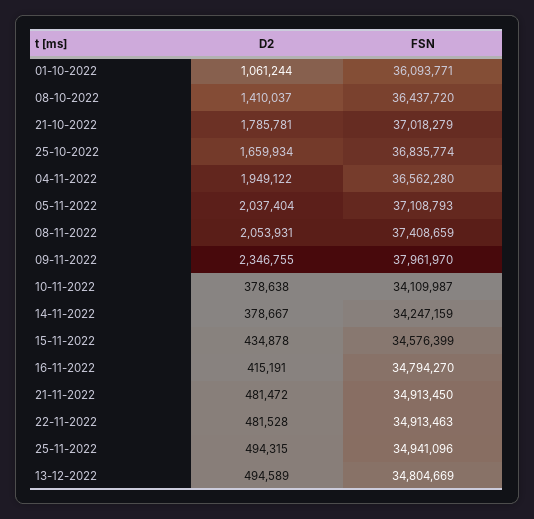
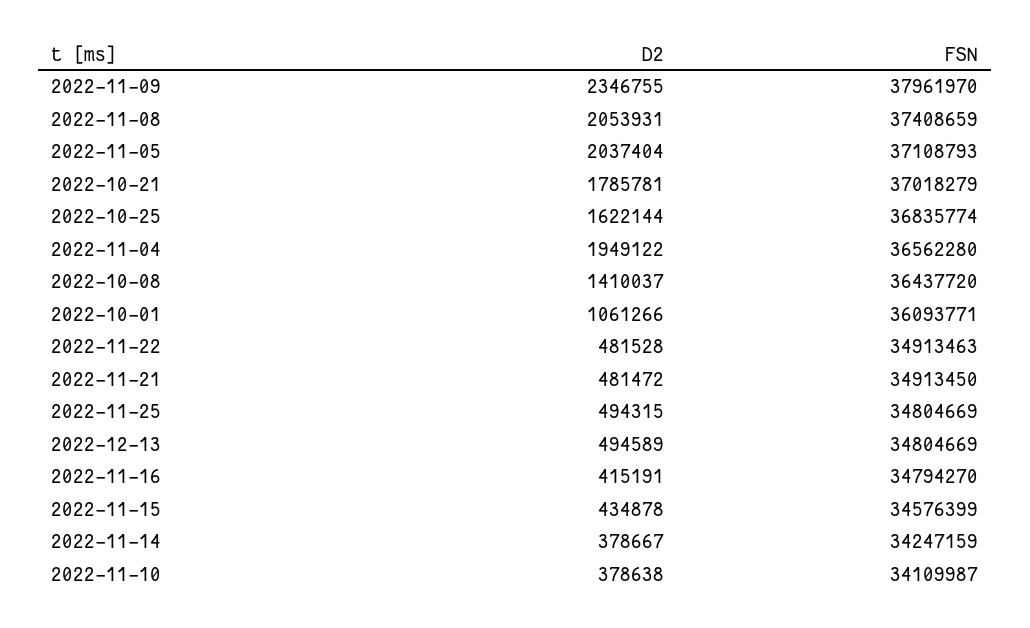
D2, 01-10-2022: 1061244 -> 1061266
D2, 25-10-2022: 1659934 -> 1622144
FSN, 25-11-2022: 34941096 -> 34804669

